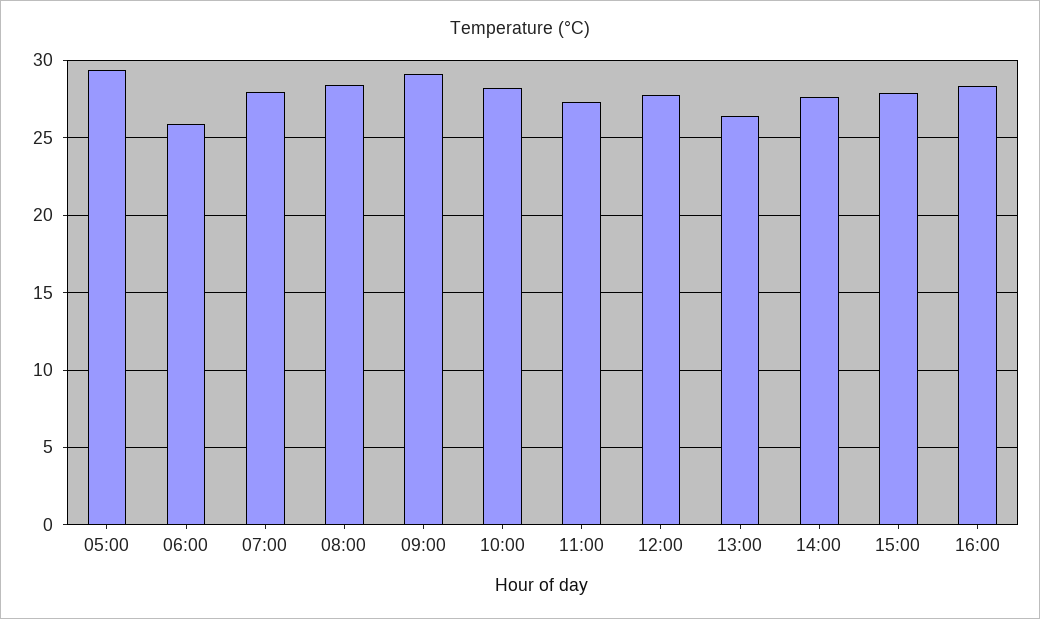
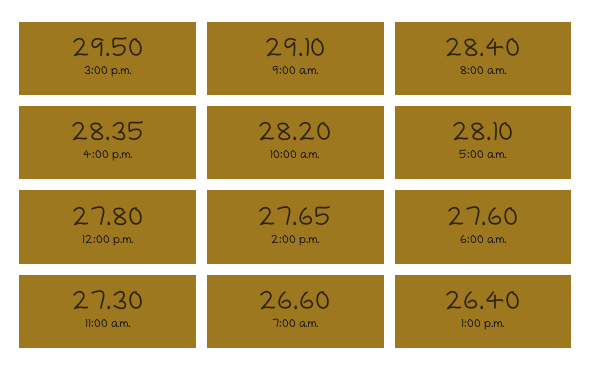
05:00: 29.5 -> 28.1
06:00: 26 -> 27.6
07:00: 28 -> 26.6
15:00: 28 -> 29.5

